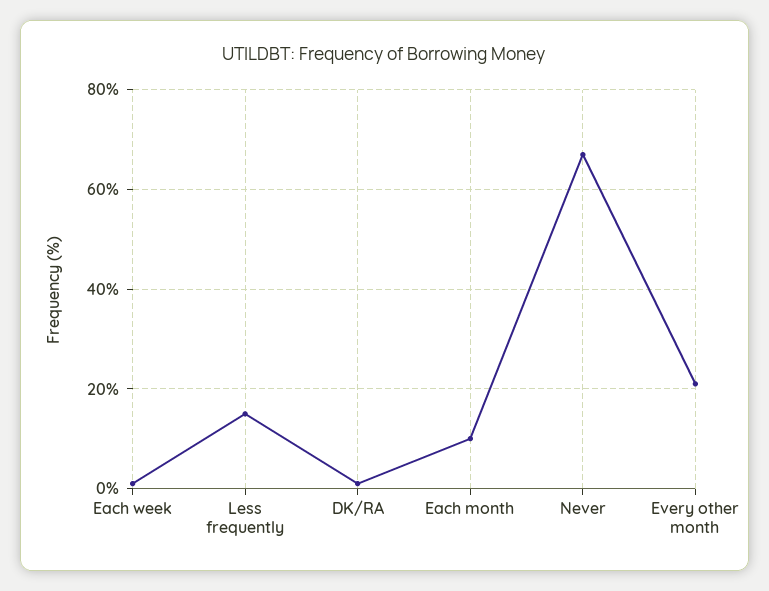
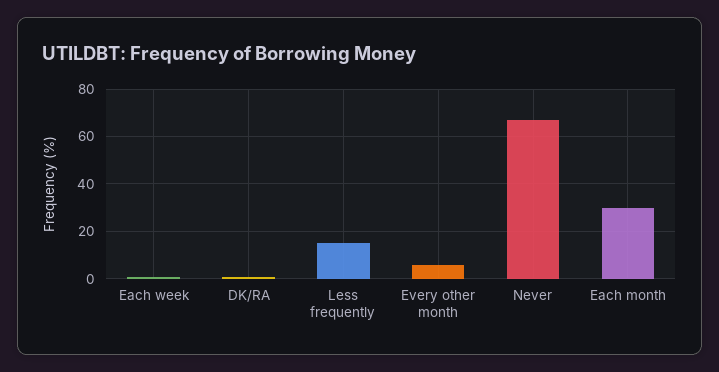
Each month: 10 -> 30
Every other month: 20 -> 5

